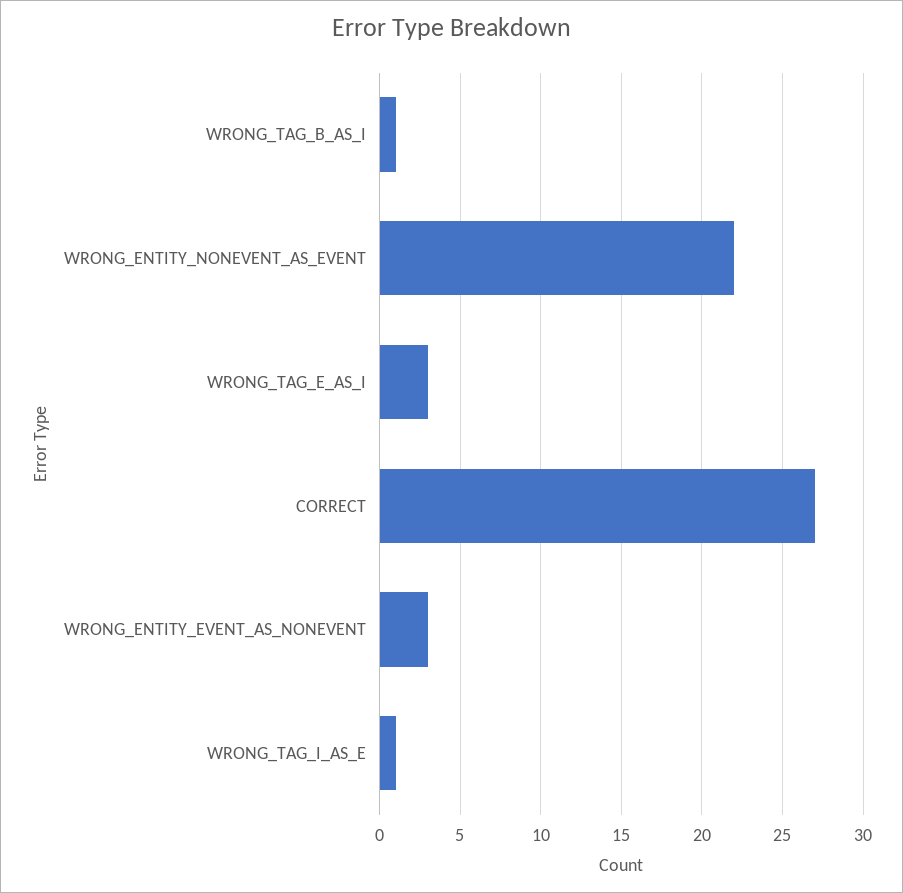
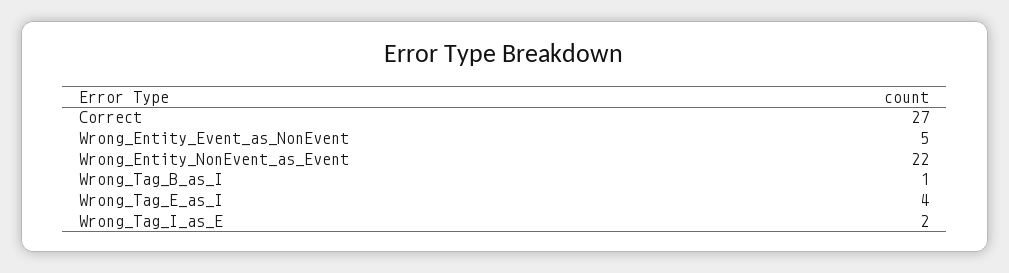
WRONG_TAG_E_AS_I: 3 -> 4
WRONG_ENTITY_EVENT_AS_NONEVENT: 3 -> 5
WRONG_TAG_I_AS_E: 1 -> 2

